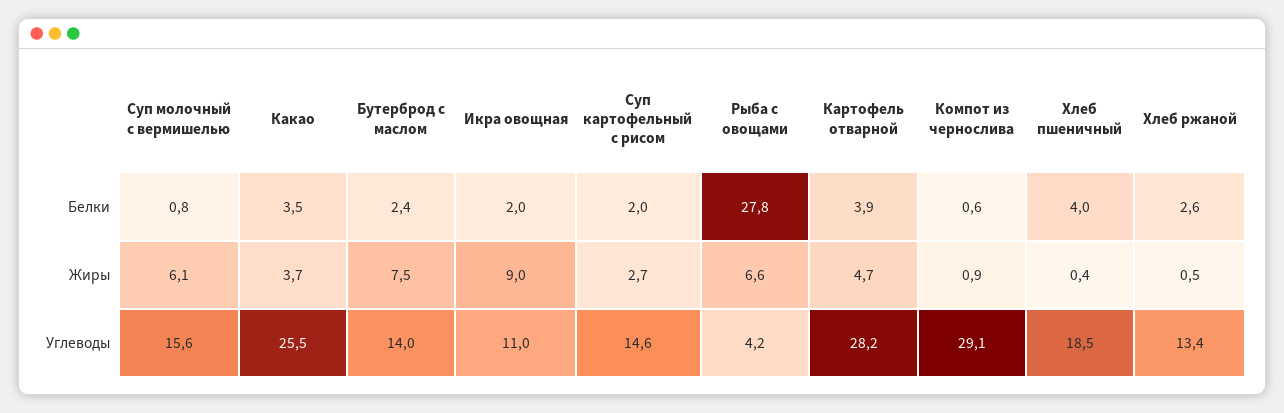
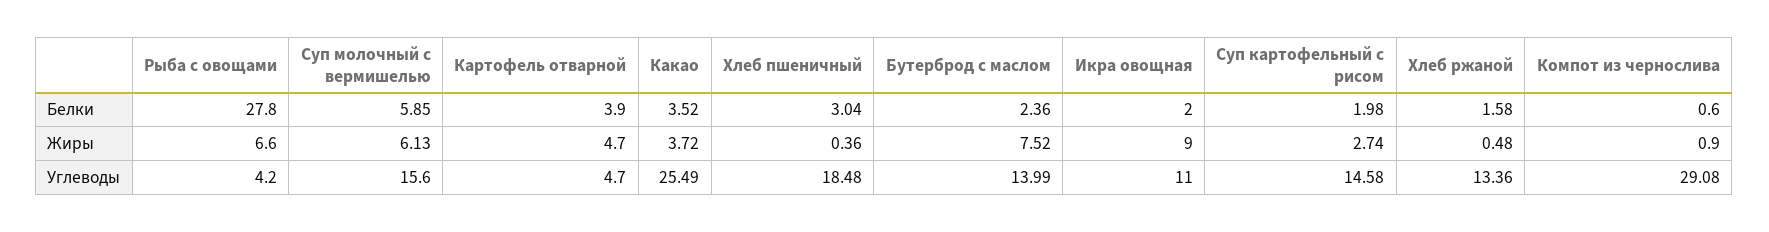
Суп молочный с вермишелью, Белки: 0.8 -> 5.85
Хлеб пшеничный, Белки: 4 -> 3.04
Хлеб ржаной, Белки: 2.6 -> 1.58
Картофель отварной, Углеводы: 28.2 -> 4.7

